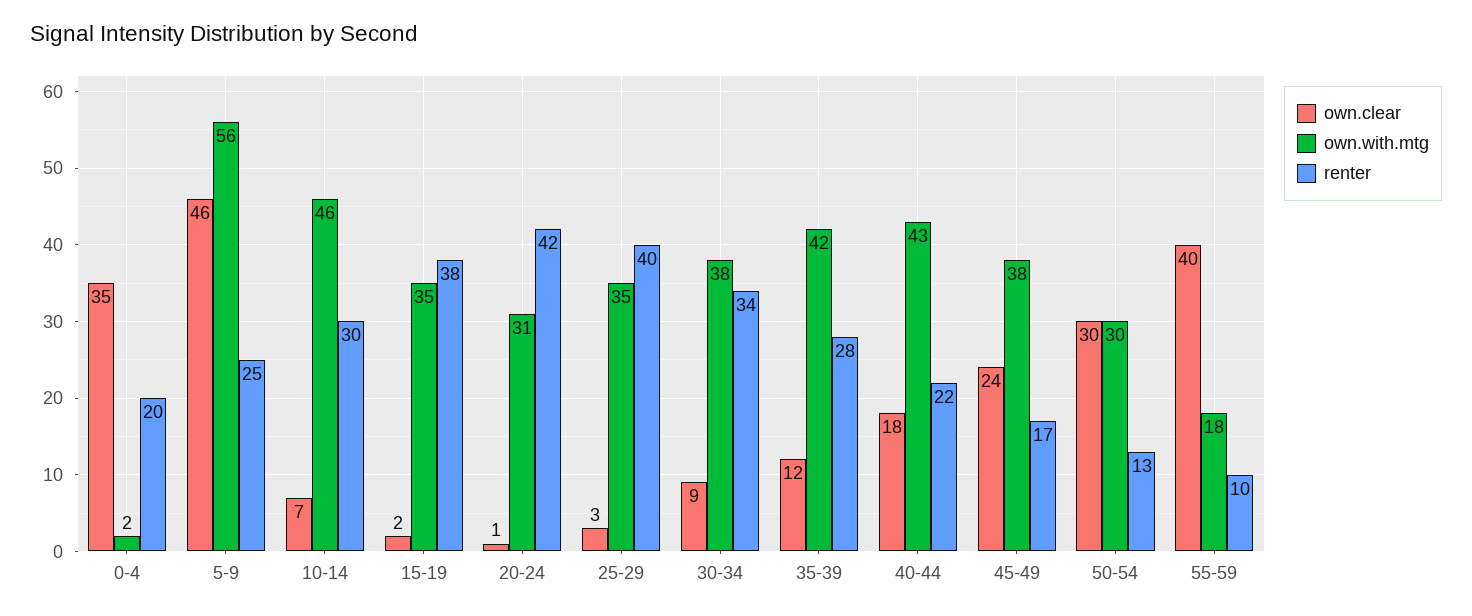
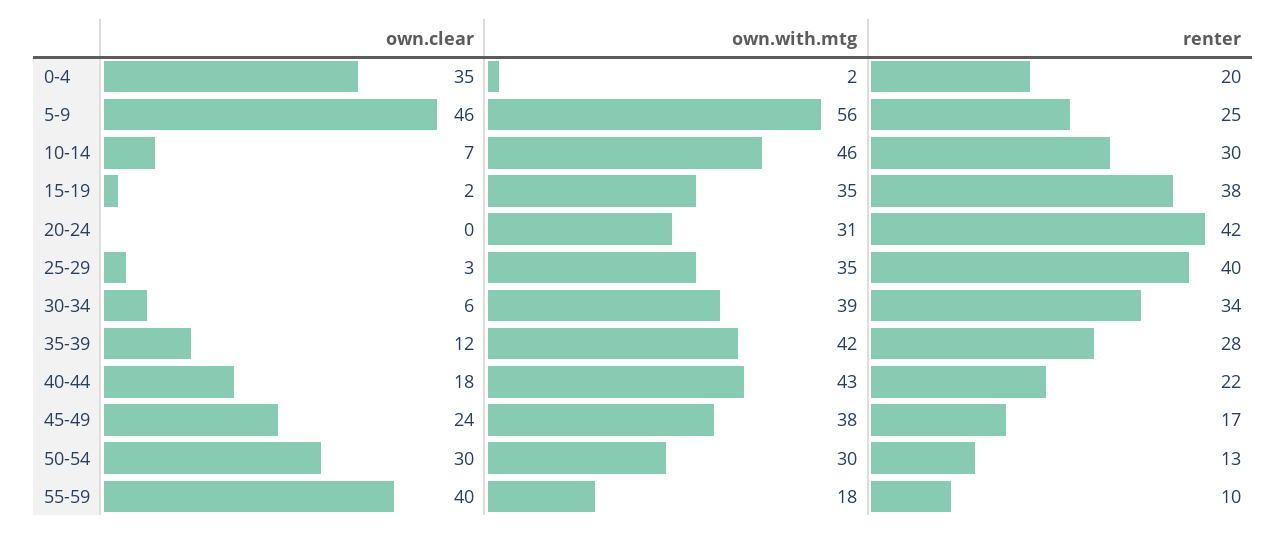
own.clear, 20-24: 1 -> 0
own.clear, 30-34: 9 -> 6
own.with.mtg, 30-34: 38 -> 39

